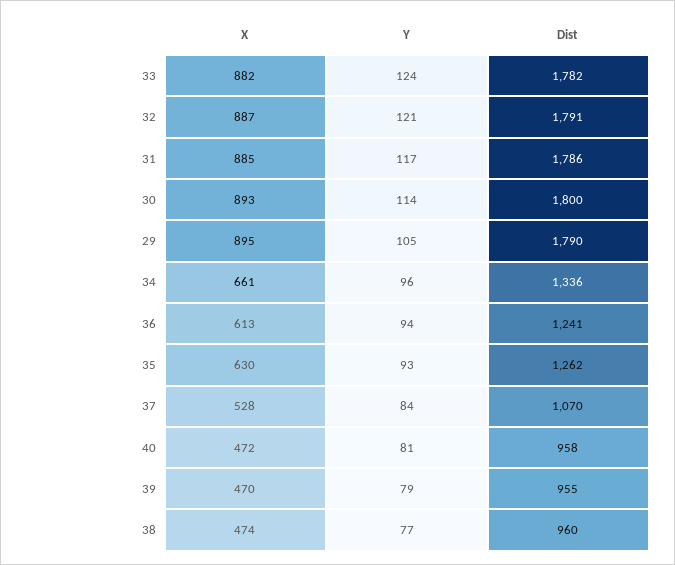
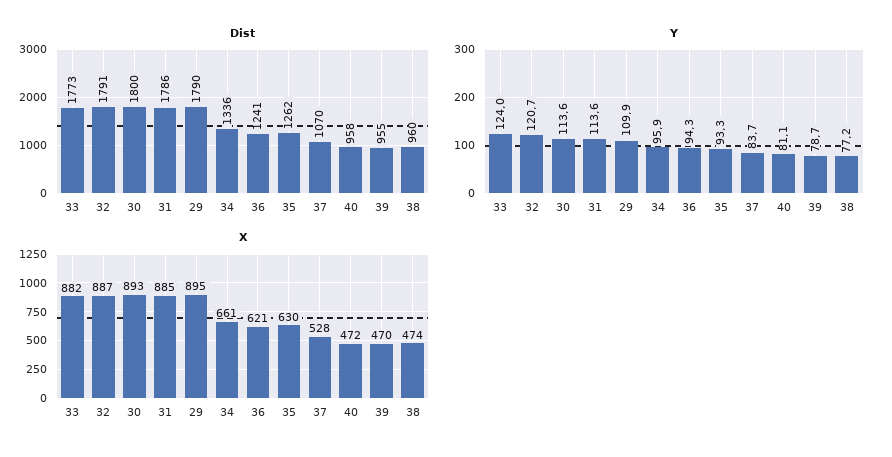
Dist, 33: 1782 -> 1773
Y, 31: 117 -> 113.6
Y, 29: 105 -> 109.9
X, 36: 613 -> 621

